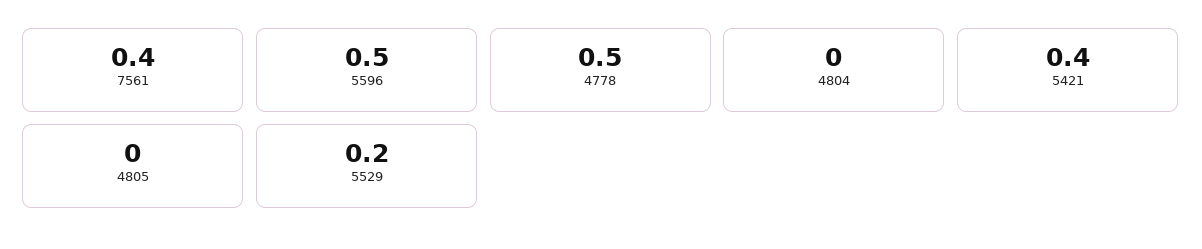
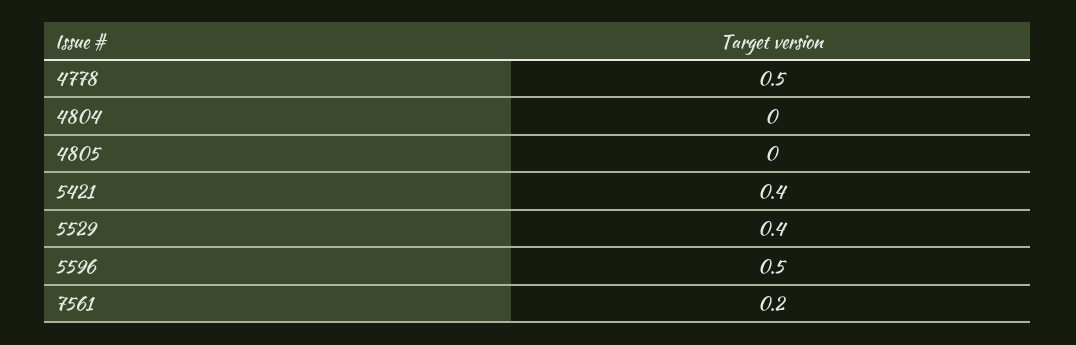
7561: 0.4 -> 0.2
5529: 0.2 -> 0.4

